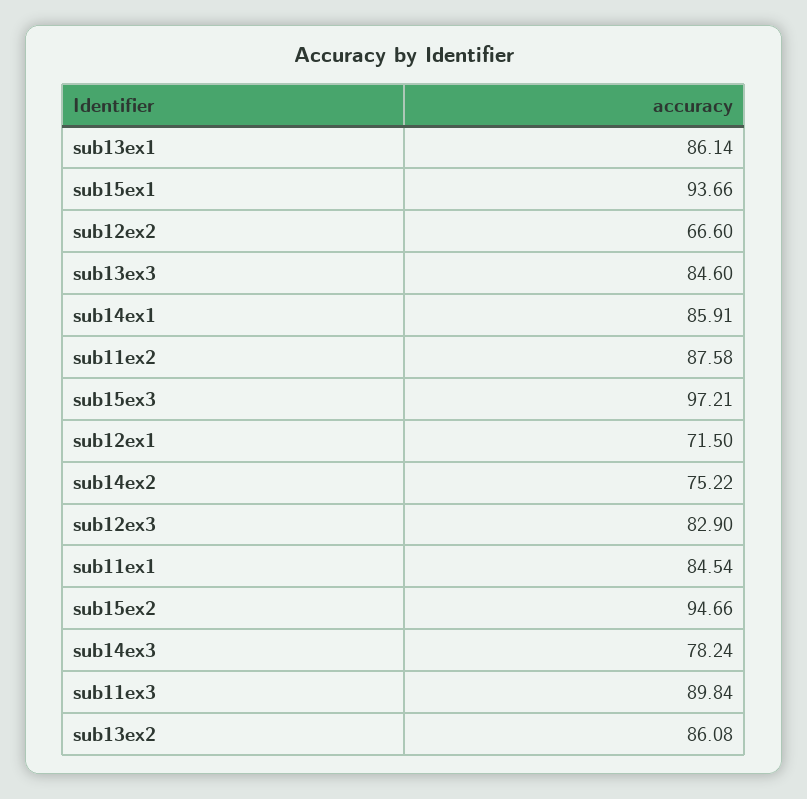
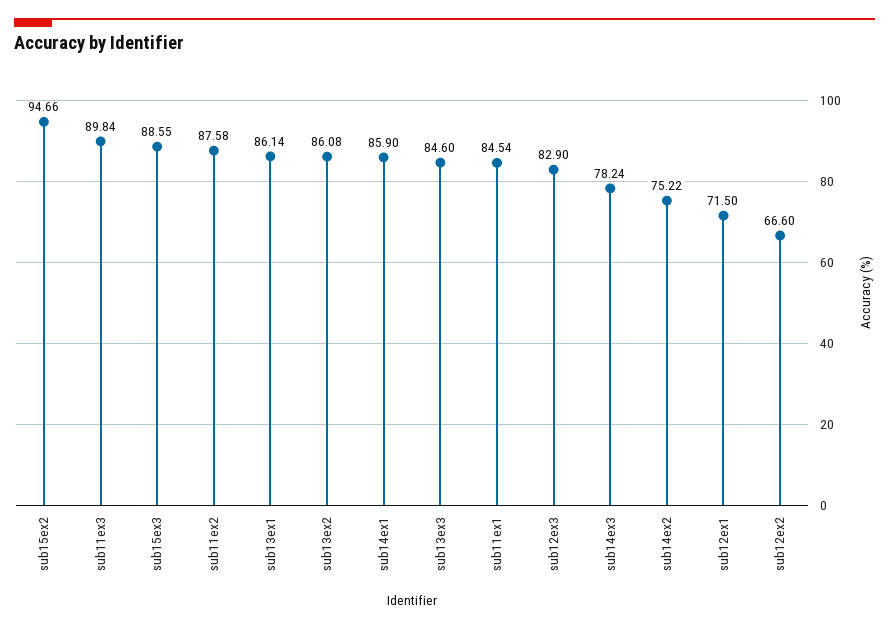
sub15ex1: 93.66 -> none
sub14ex1: 85.91 -> 85.9
sub15ex3: 97.21 -> 88.55

